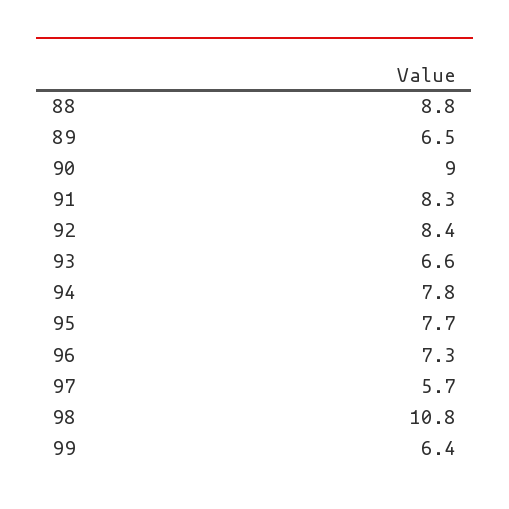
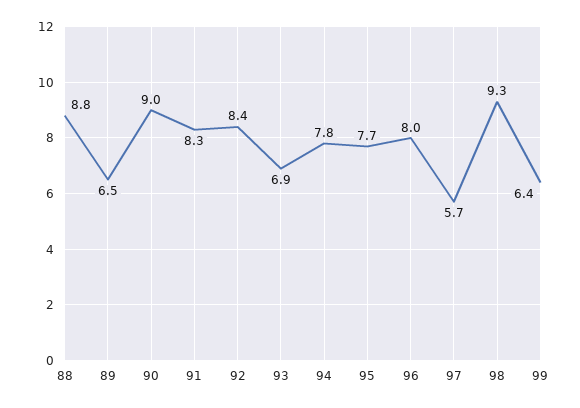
93: 6.6 -> 6.9
96: 7.3 -> 8
98: 10.8 -> 9.3

